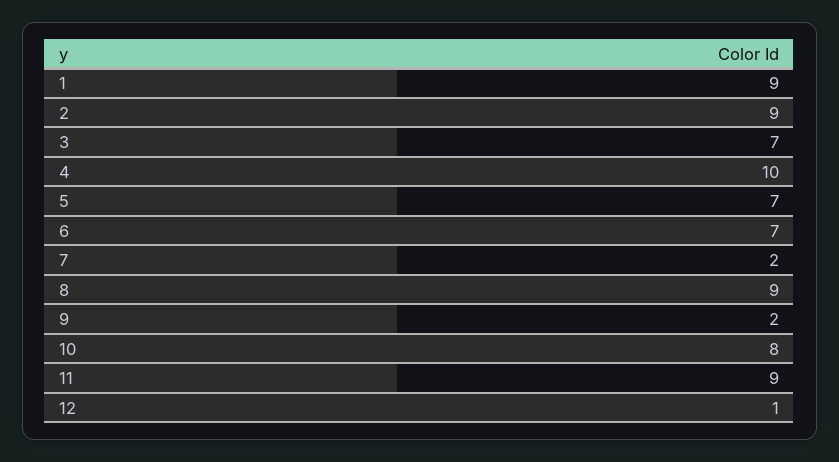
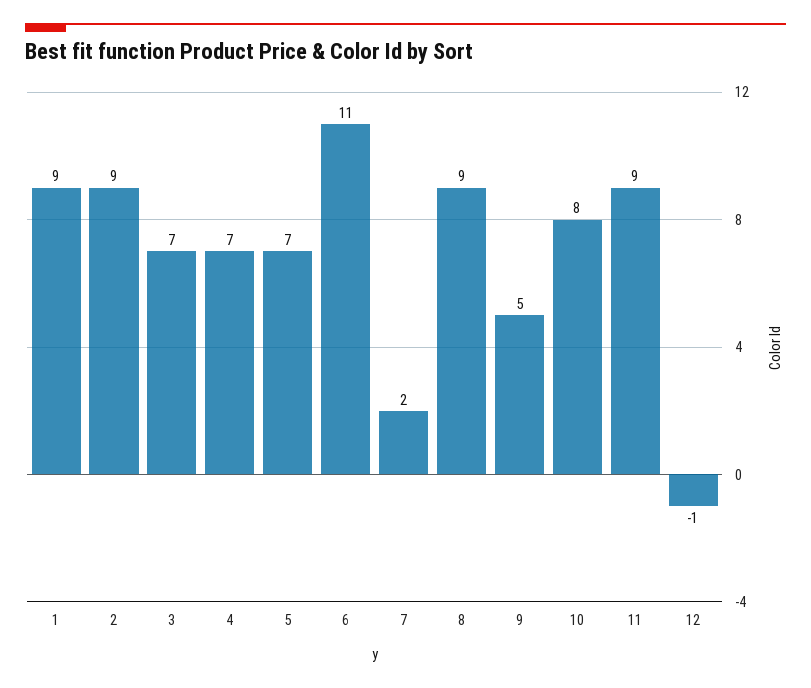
4: 10 -> 7
6: 7 -> 11
9: 2 -> 5
12: 1 -> -1

